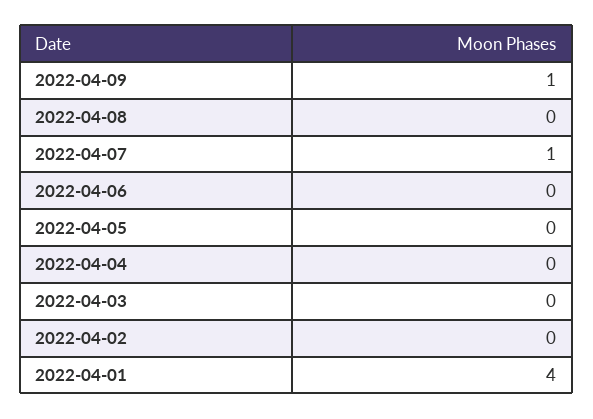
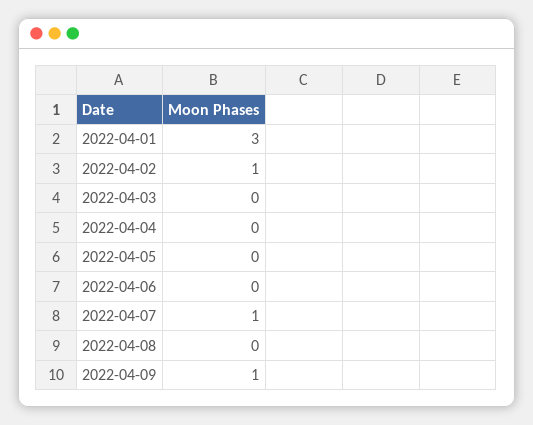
2022-04-02: 0 -> 1
2022-04-01: 4 -> 3

